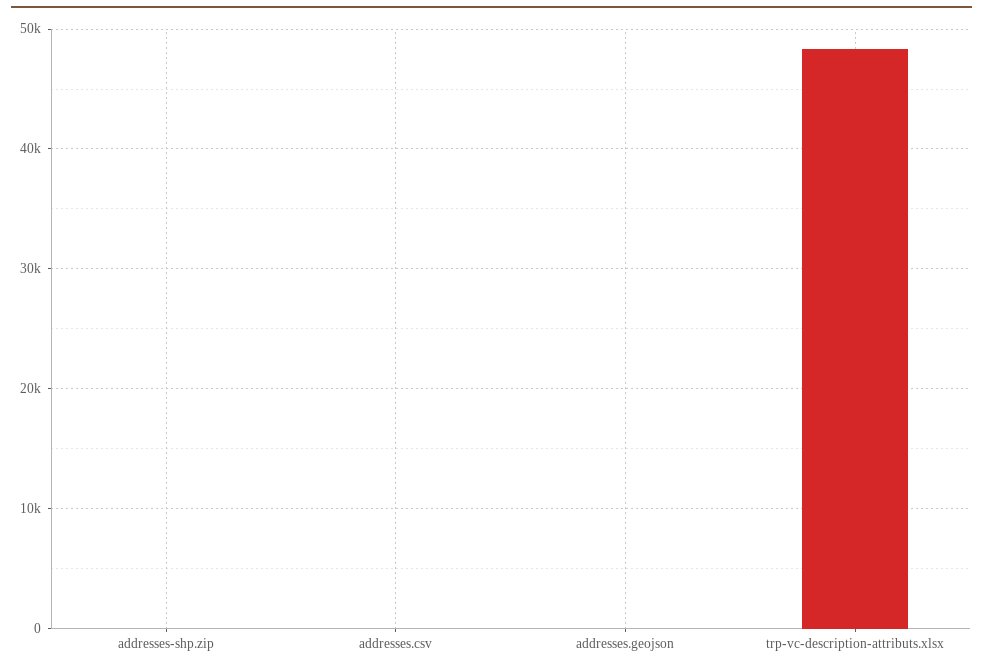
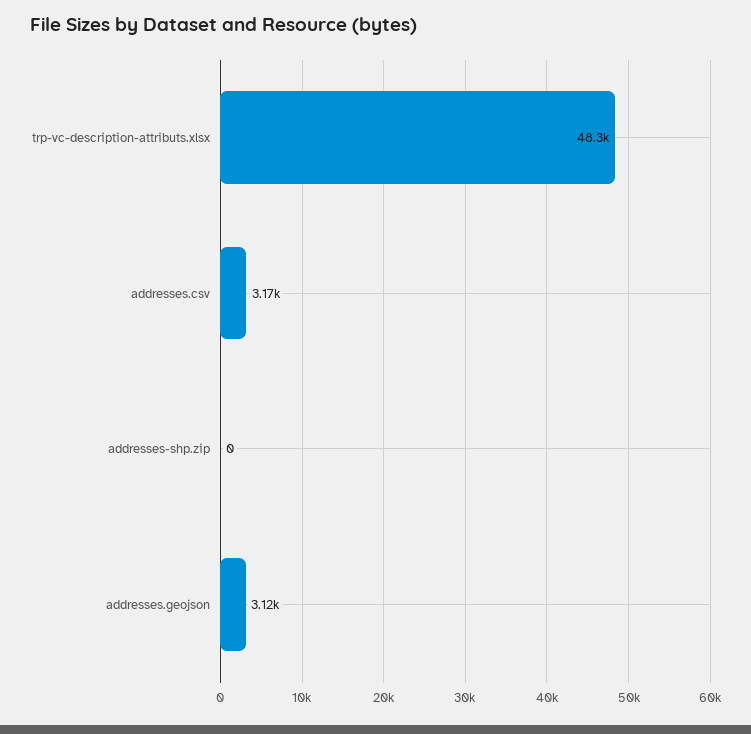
addresses.csv: 0 -> 3170
addresses.geojson: 0 -> 3120

